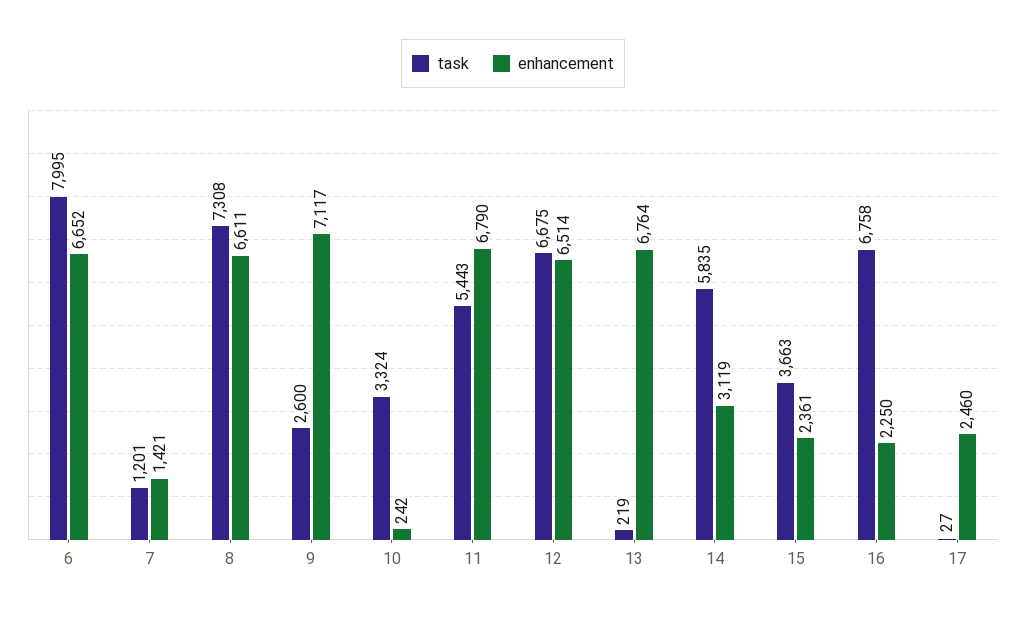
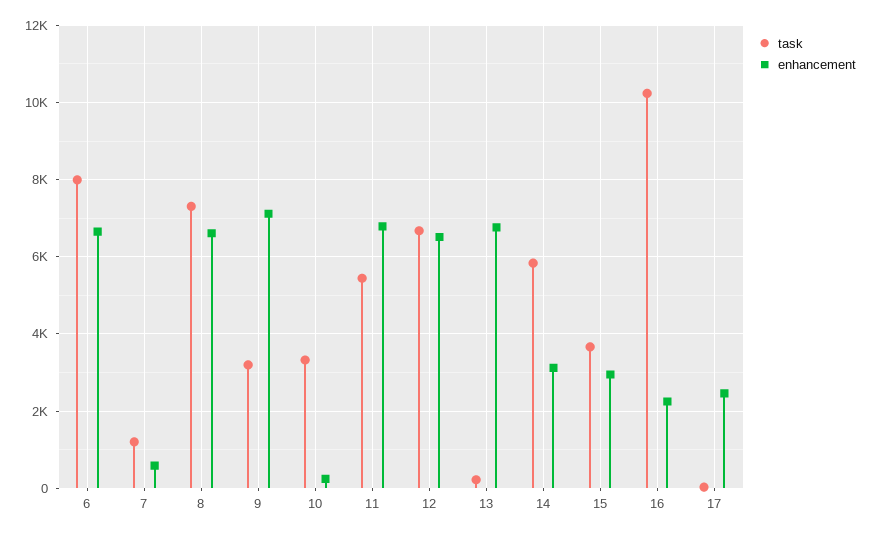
enhancement, 7: 1421 -> 600
task, 9: 2600 -> 3200
enhancement, 15: 2361 -> 3000
task, 16: 6758 -> 10200

